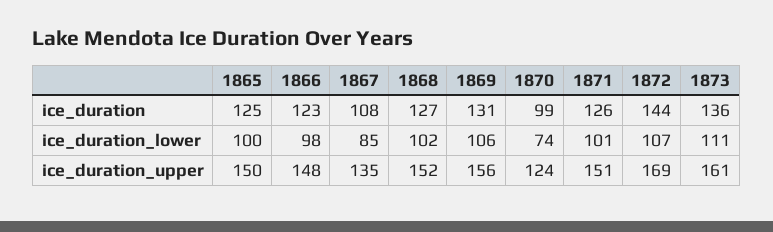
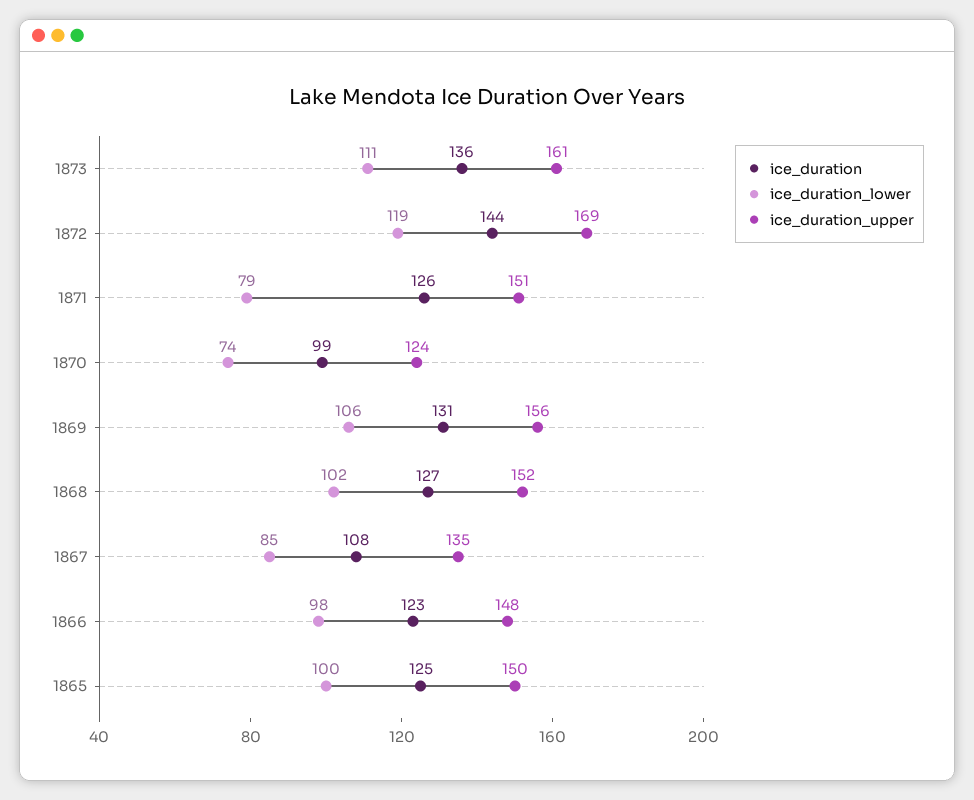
ice_duration_lower, 1871: 101 -> 79
ice_duration_lower, 1872: 107 -> 119

